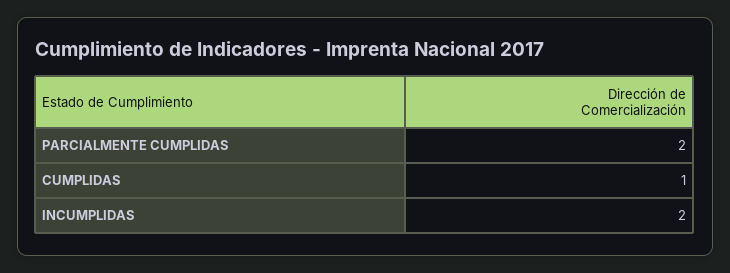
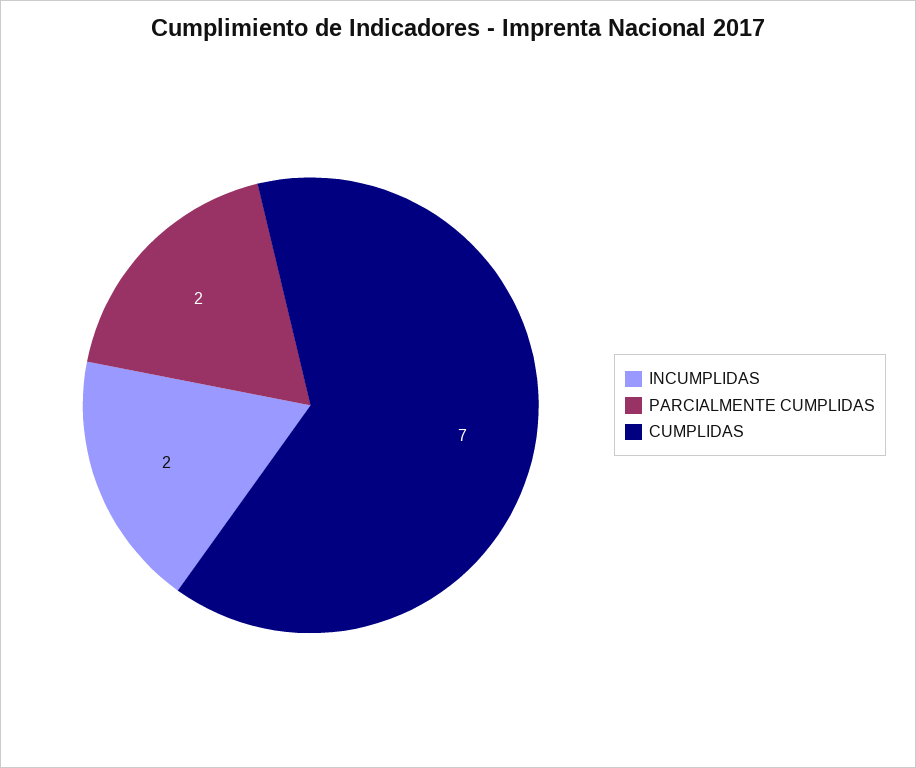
CUMPLIDAS: 1 -> 7

